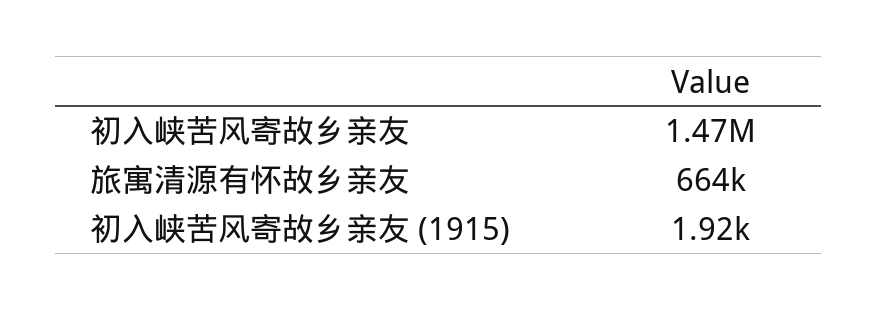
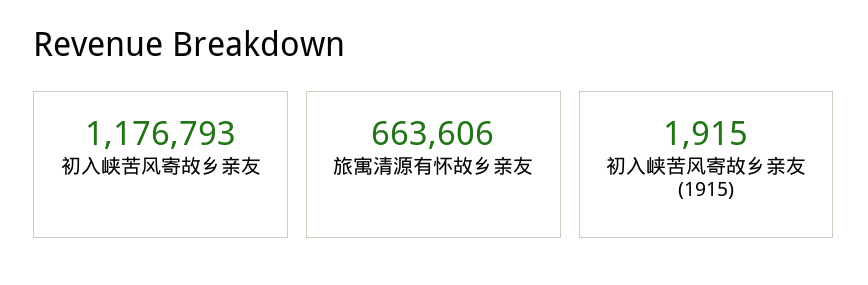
初入峡苦风寄故乡亲友: 1470000 -> 1176793

